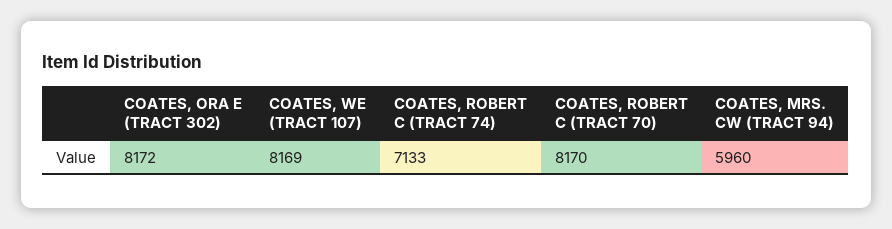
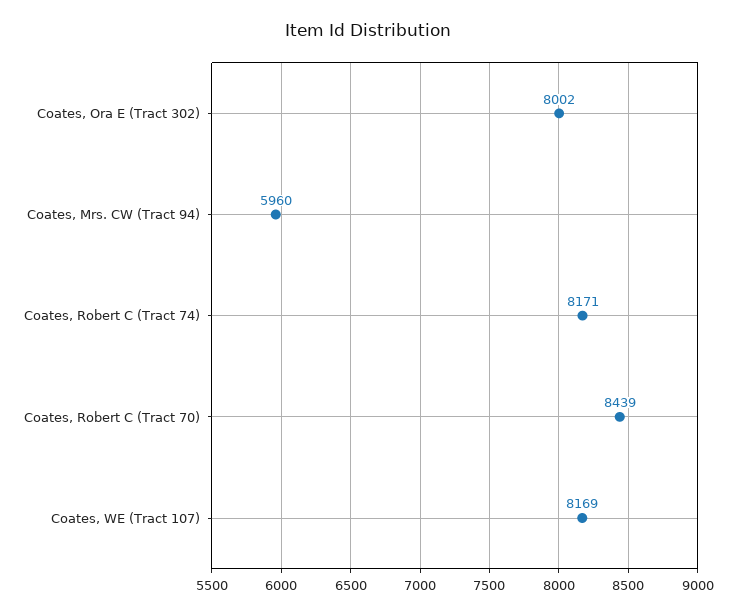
COATES, ORA E (TRACT 302): 8172 -> 8002
COATES, ROBERT C (TRACT 74): 7133 -> 8171
COATES, ROBERT C (TRACT 70): 8170 -> 8439

